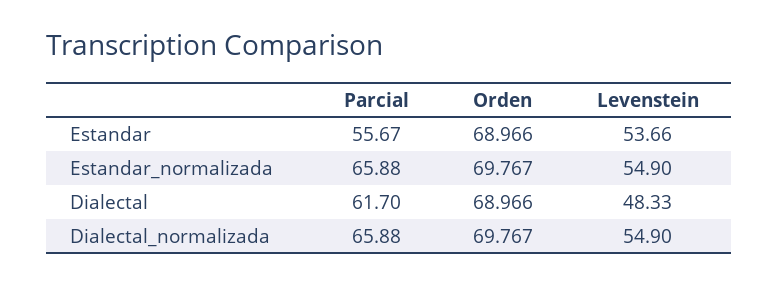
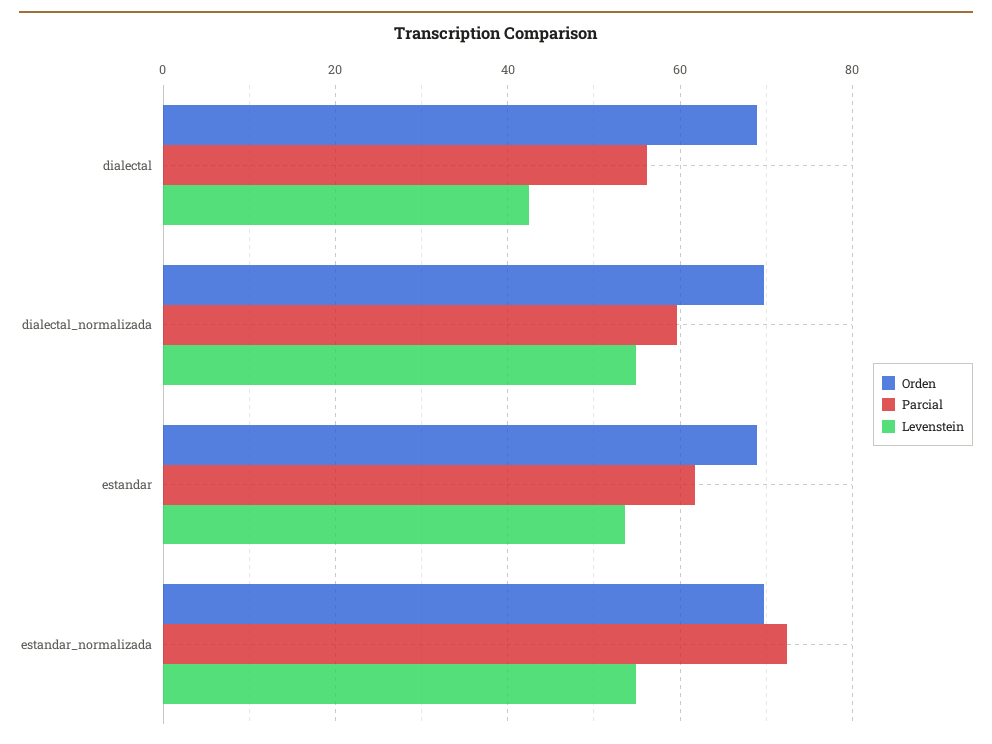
Parcial, Estandar: 55.67 -> 62
Parcial, Estandar_normalizada: 65.88 -> 72
Parcial, Dialectal: 61.7 -> 56
Levenstein, Dialectal: 48.33 -> 42
Parcial, Dialectal_normalizada: 65.88 -> 60

